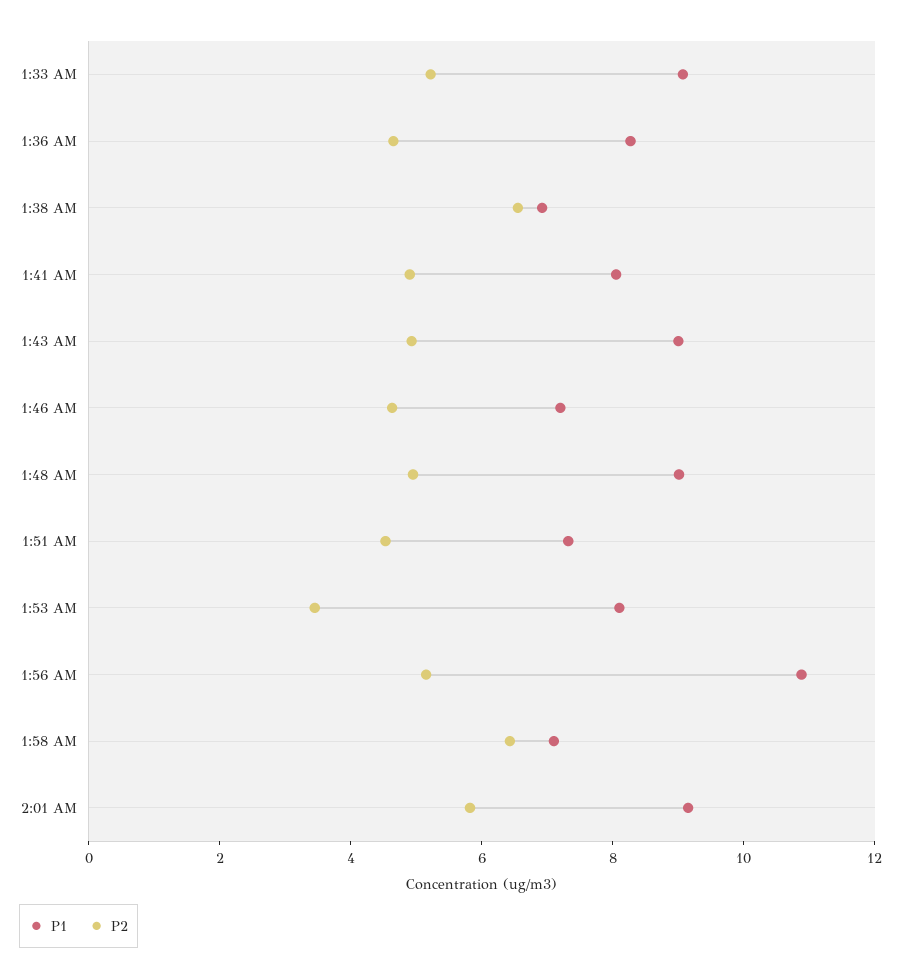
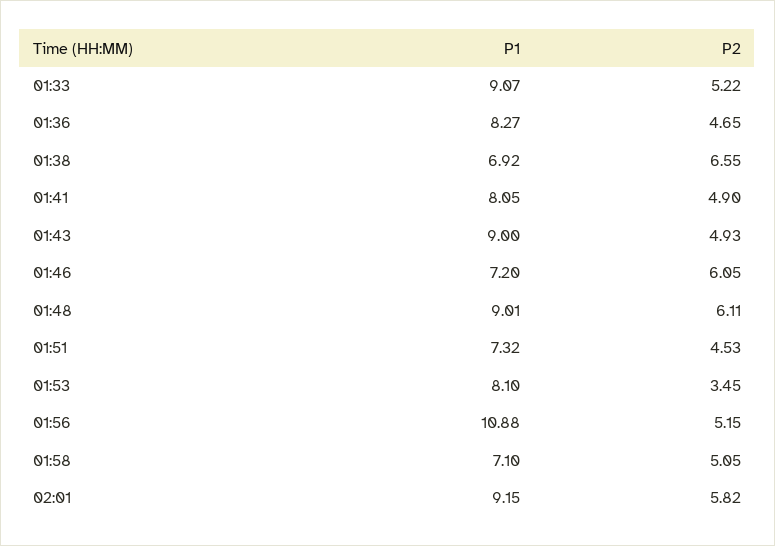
P2, 1:46 AM: 4.5 -> 6.05
P2, 1:48 AM: 5 -> 6.11
P2, 1:58 AM: 6.5 -> 5.05

